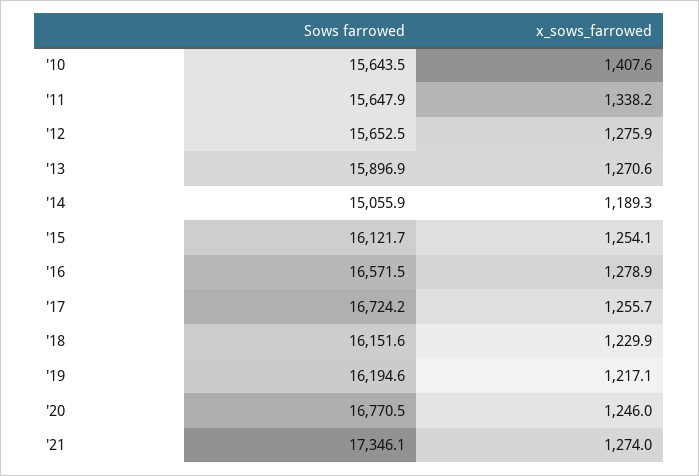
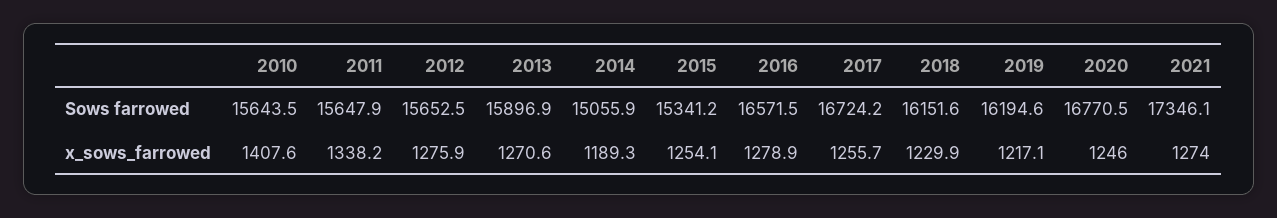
Sows farrowed, '15: 16121.7 -> 15341.2

